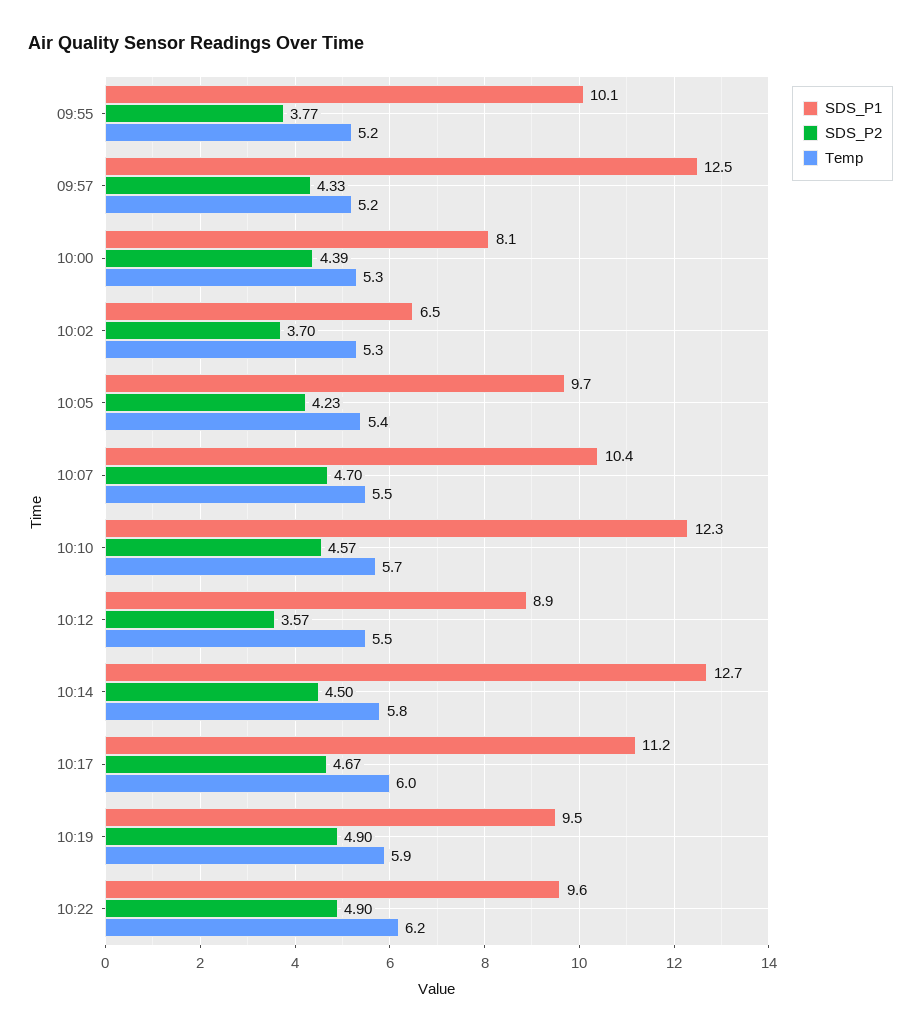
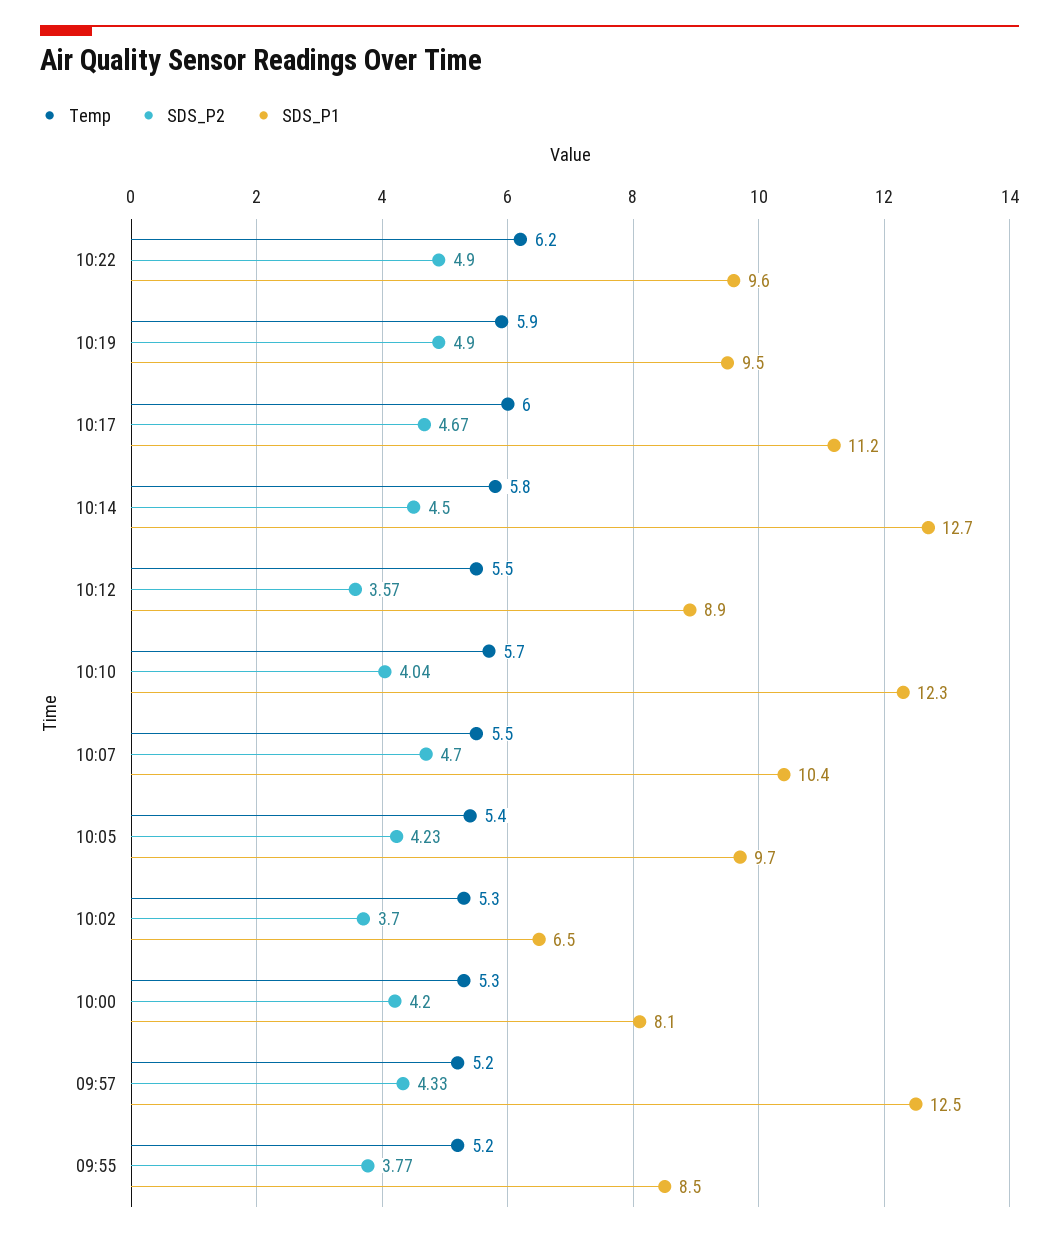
SDS_P1, 09:55: 10.1 -> 8.5
SDS_P2, 10:00: 4.39 -> 4.2
SDS_P2, 10:10: 4.57 -> 4.04

